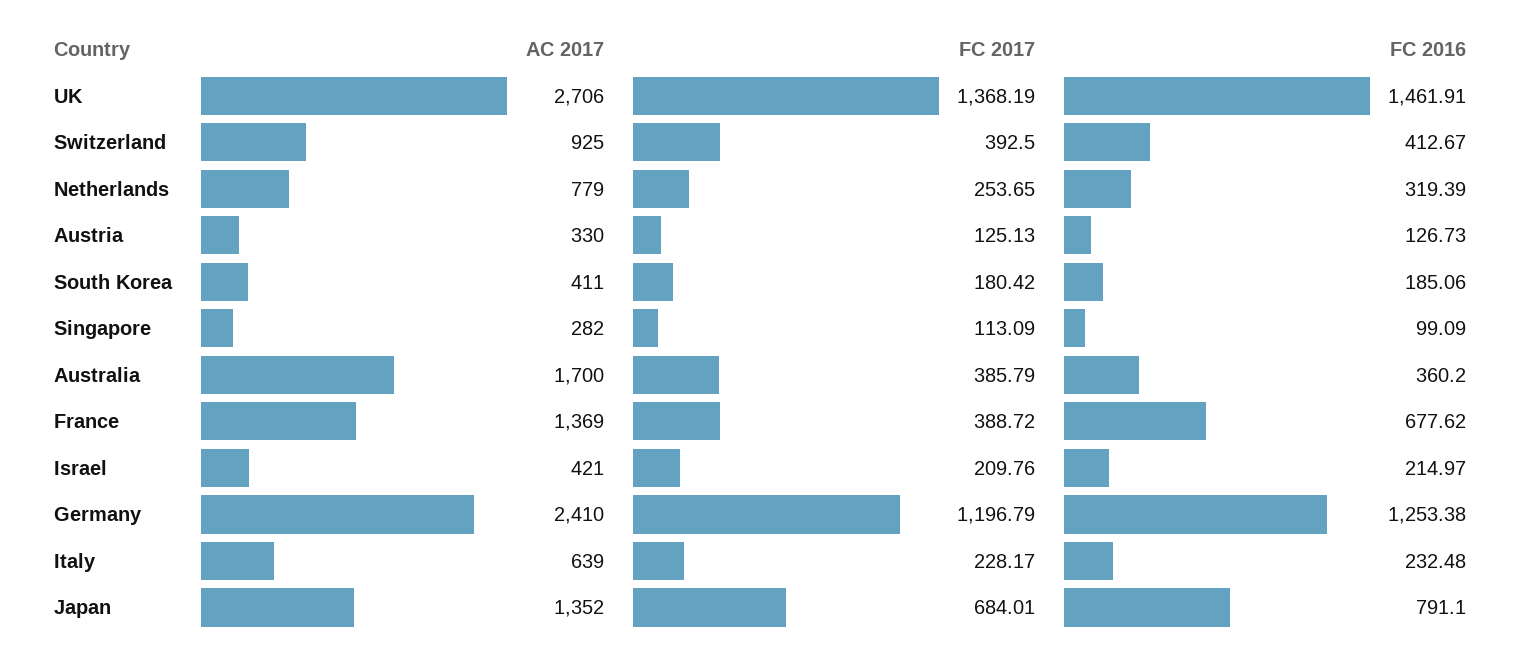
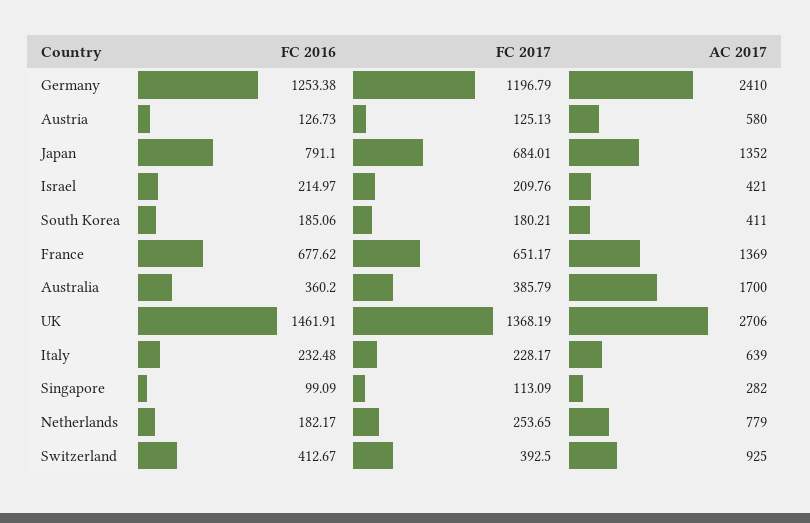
FC 2016, Netherlands: 319.39 -> 182.17
AC 2017, Austria: 330 -> 580
FC 2017, South Korea: 180.42 -> 180.21
FC 2017, France: 388.72 -> 651.17

